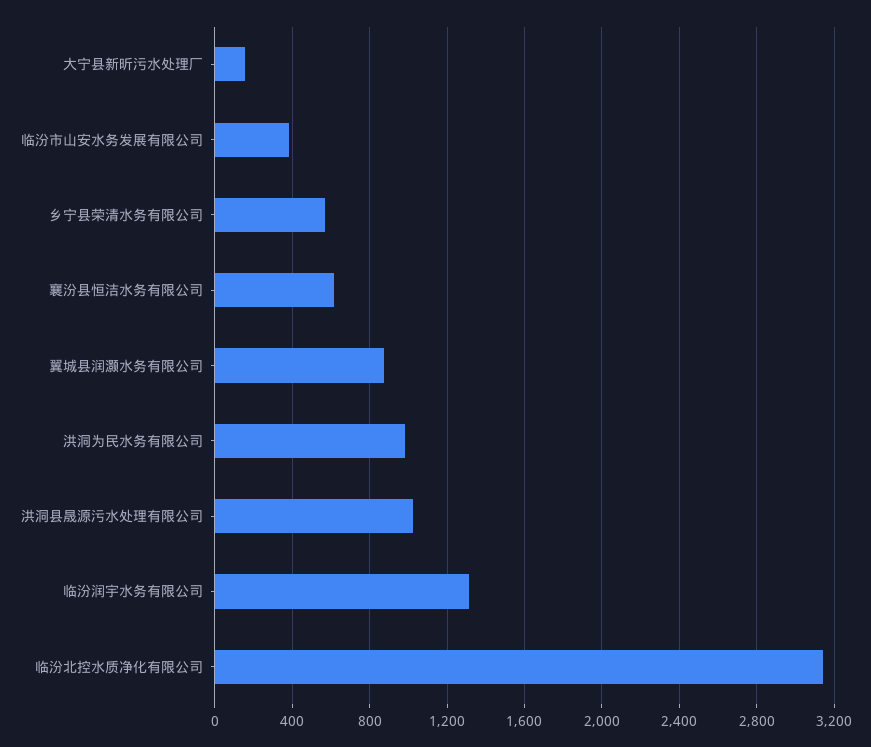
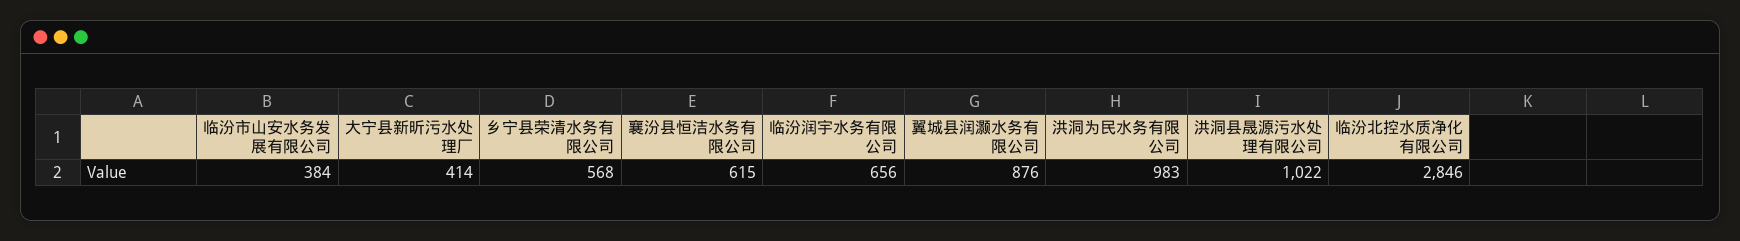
大宁县新昕污水处理厂: 150 -> 414
临汾润宇水务有限公司: 1300 -> 656
临汾北控水质净化有限公司: 3150 -> 2846

